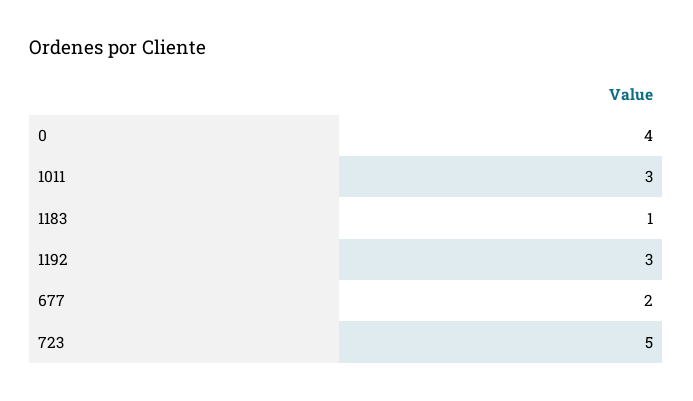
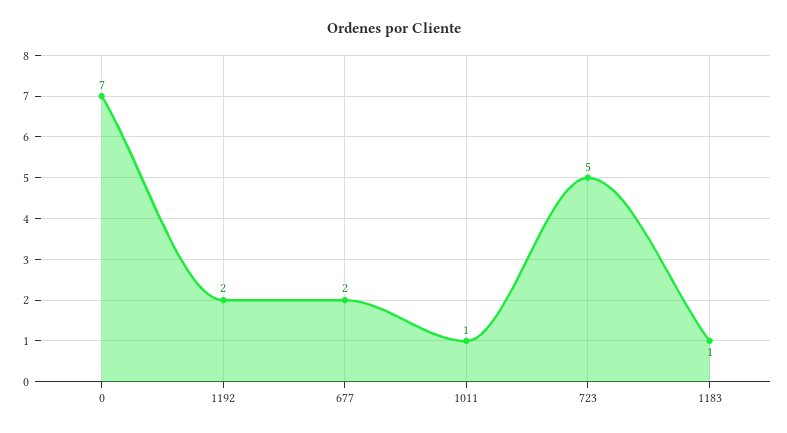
0: 4 -> 7
1011: 3 -> 1
1192: 3 -> 2

